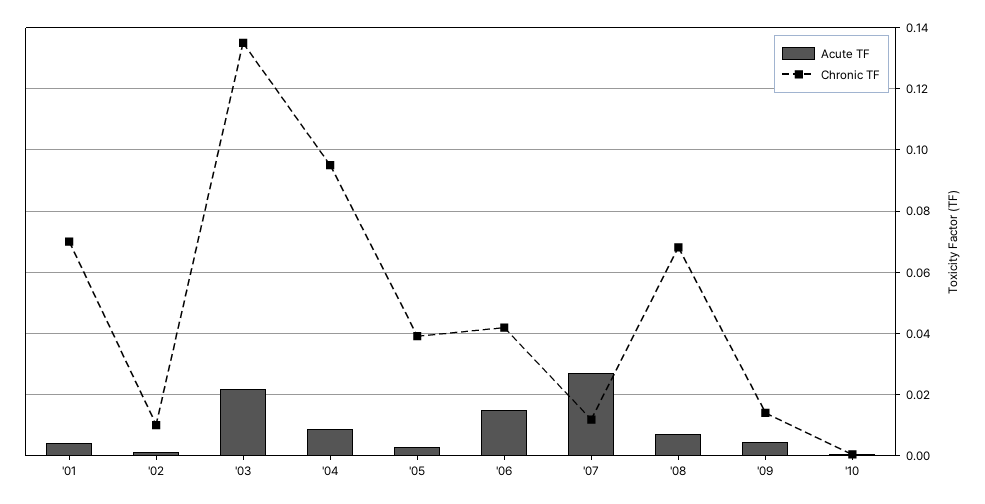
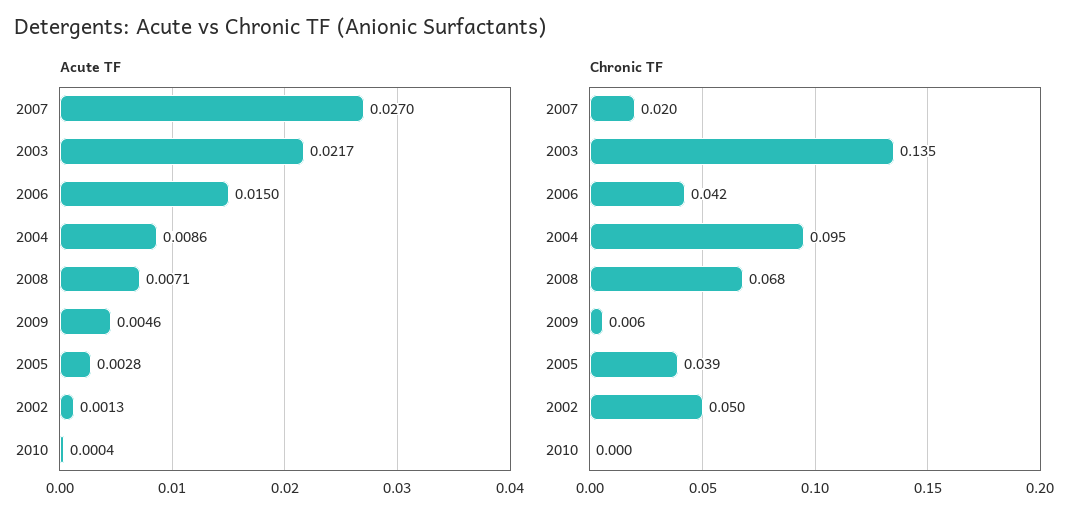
Acute TF, '01: 0.004 -> none
Chronic TF, '01: 0.07 -> none
Chronic TF, '02: 0.01 -> 0.05
Chronic TF, '07: 0.012 -> 0.02
Chronic TF, '09: 0.014 -> 0.006

